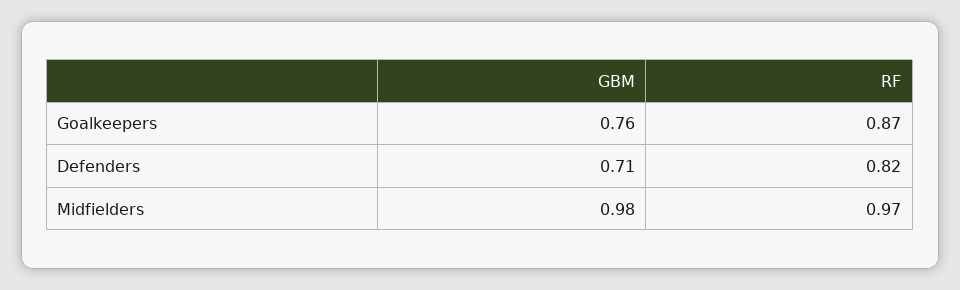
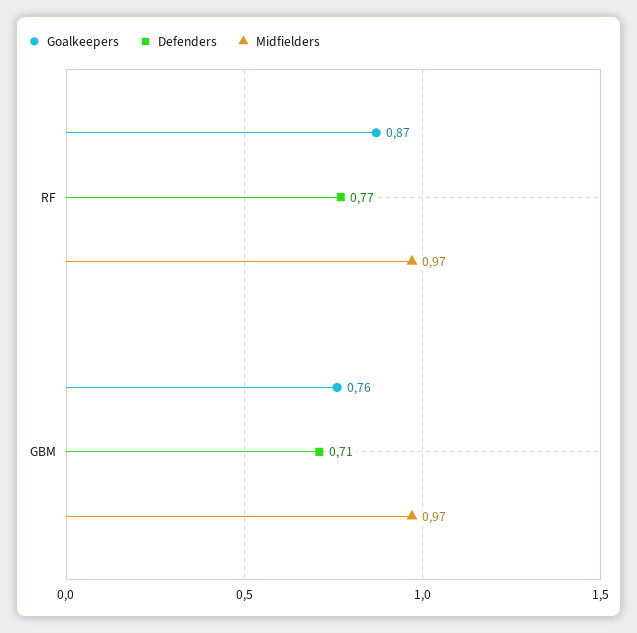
Defenders, RF: 0.82 -> 0.77
Midfielders, GBM: 0.98 -> 0.97

